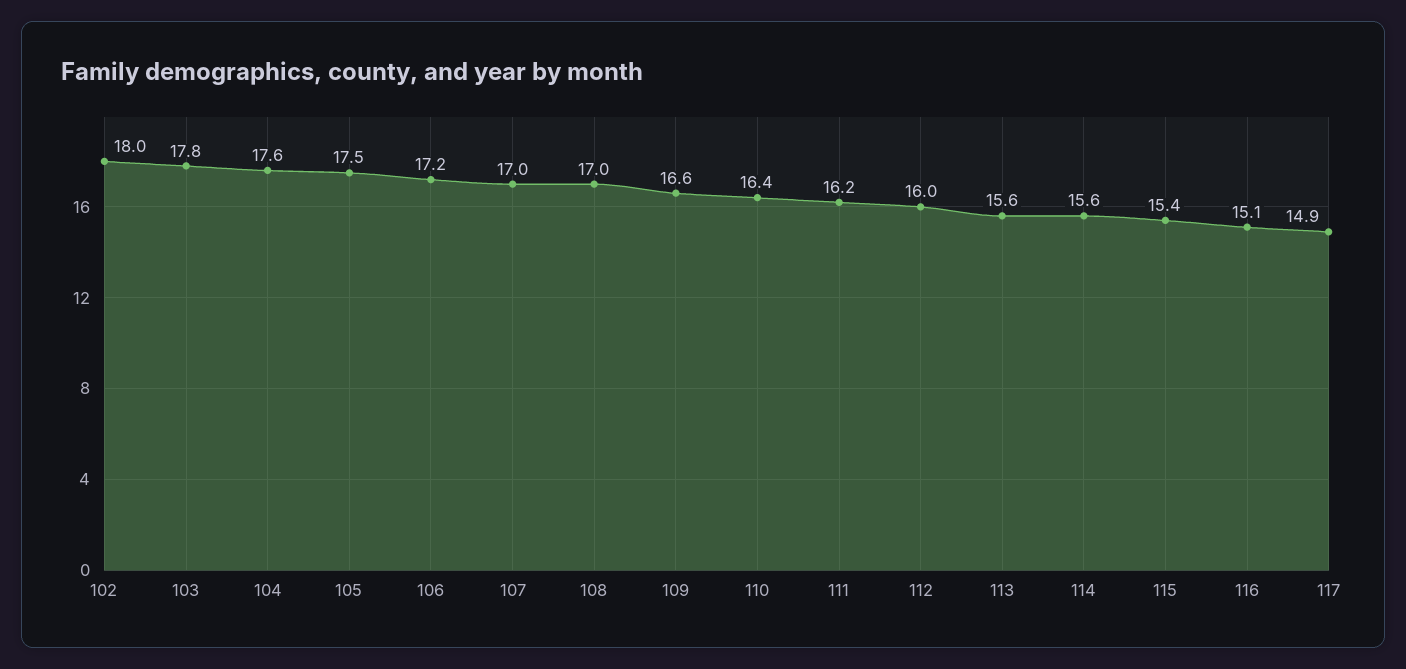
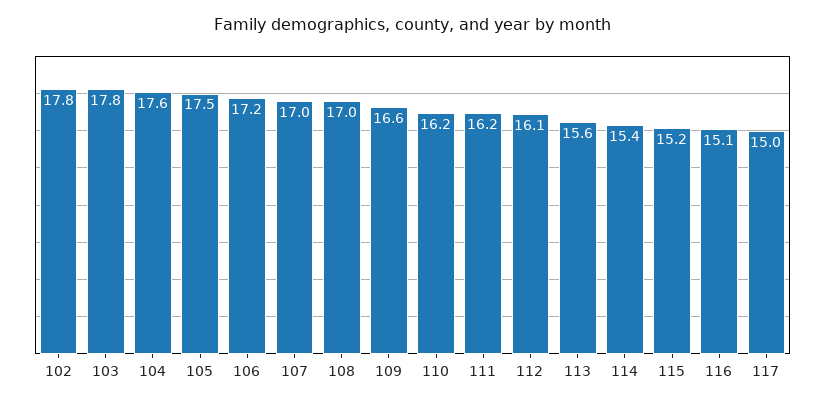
102: 18 -> 17.8
110: 16.4 -> 16.2
112: 16 -> 16.1
114: 15.6 -> 15.4
115: 15.4 -> 15.2
117: 14.9 -> 15

